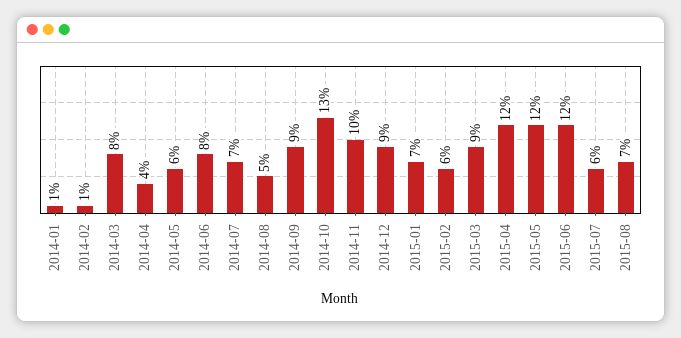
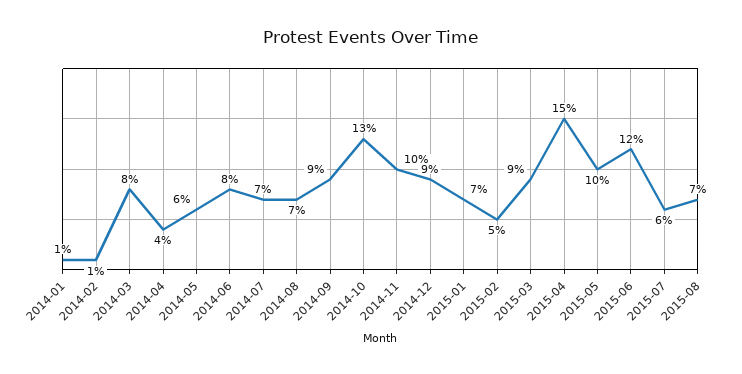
2014-08: 5 -> 7
2015-02: 6 -> 5
2015-04: 12 -> 15
2015-05: 12 -> 10

